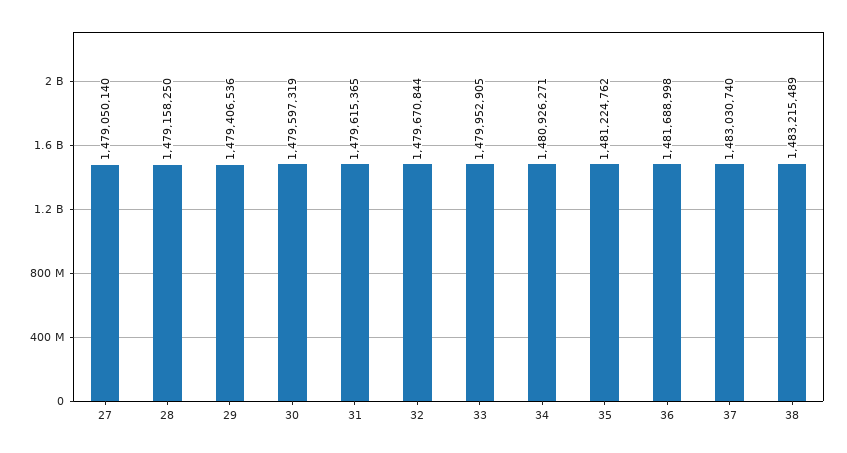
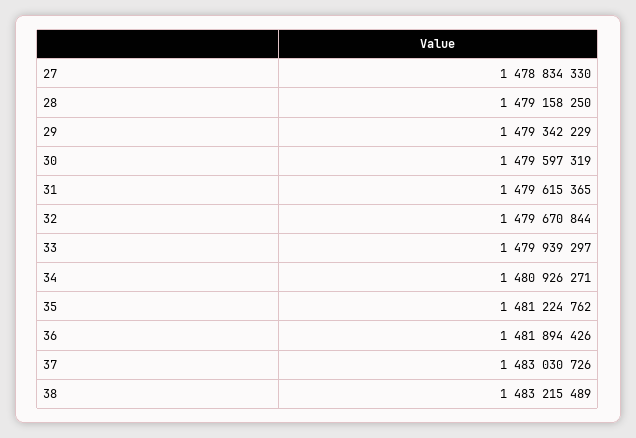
27: 1479050140 -> 1478834330
29: 1479406536 -> 1479342229
33: 1479952905 -> 1479939297
36: 1481688998 -> 1481894426
37: 1483030740 -> 1483030726

